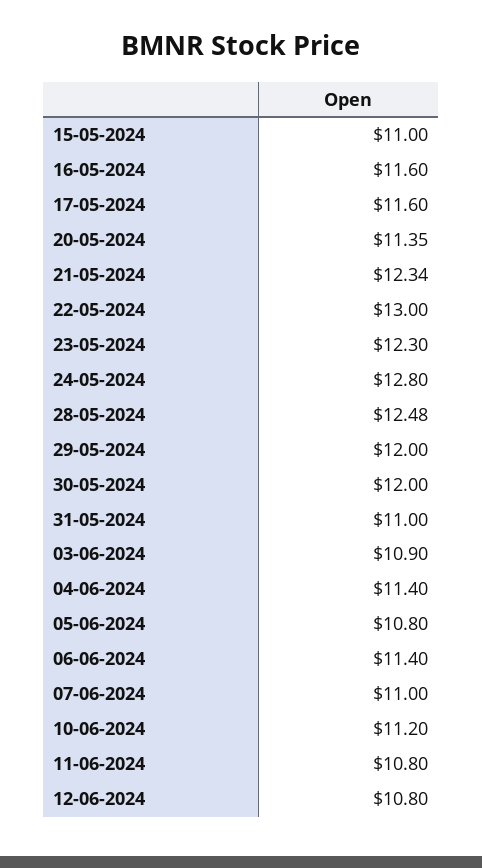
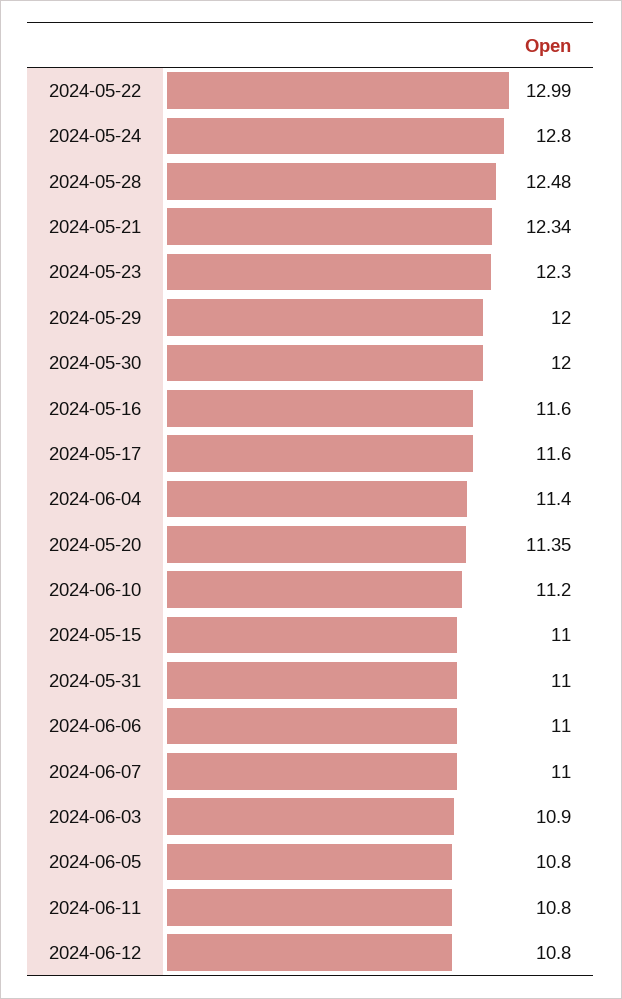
22-05-2024: 13 -> 12.99
06-06-2024: 11.4 -> 11

